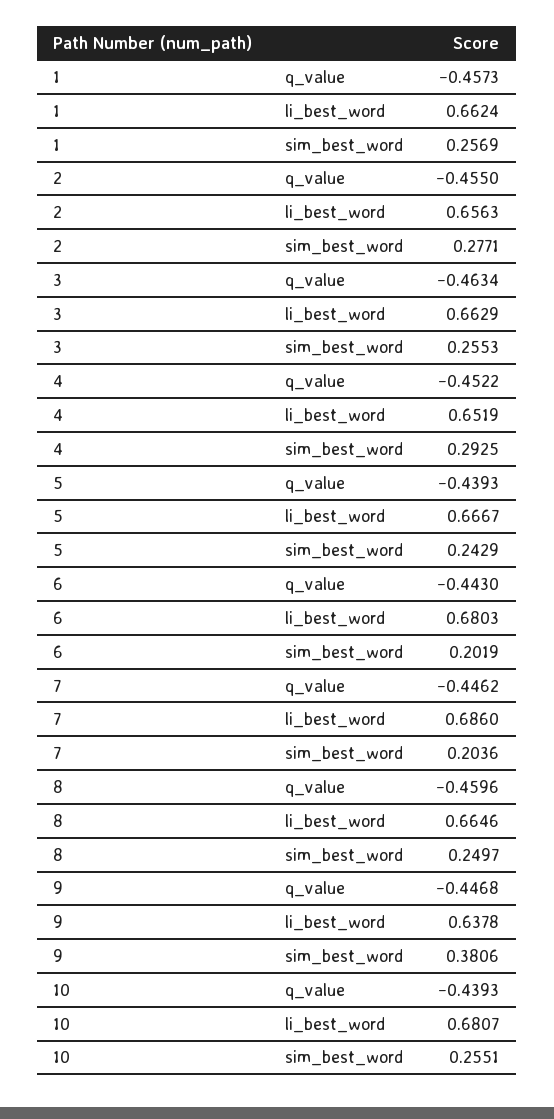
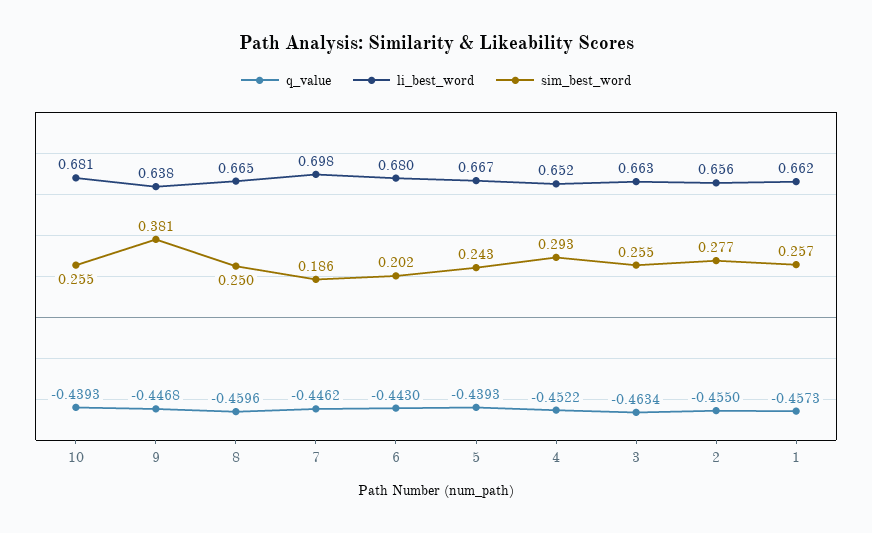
li_best_word, 7: 0.686 -> 0.698
sim_best_word, 7: 0.2036 -> 0.186

